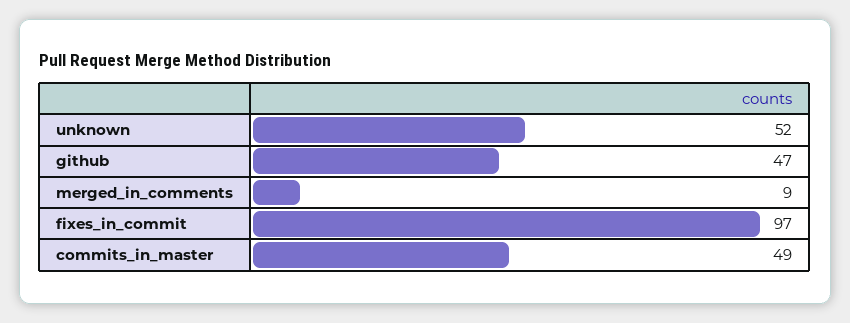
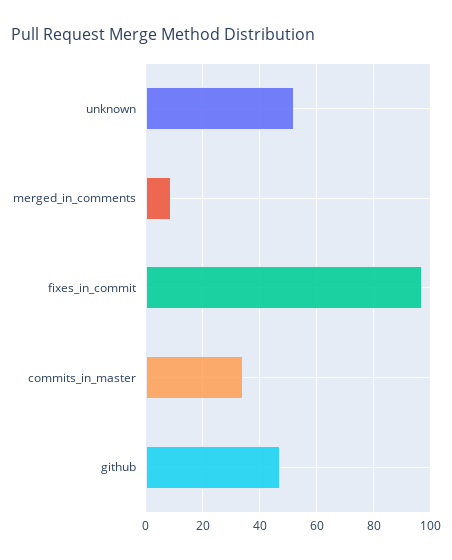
commits_in_master: 49 -> 35

